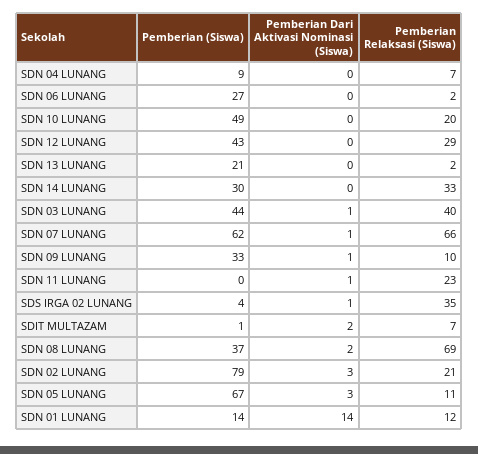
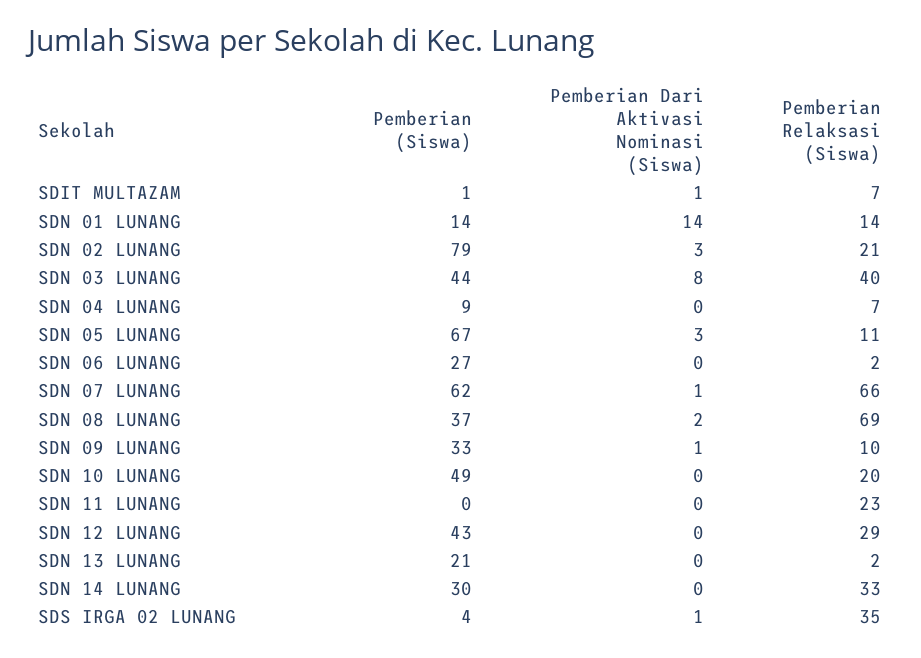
Pemberian Dari Aktivasi Nominasi (Siswa), SDN 03 LUNANG: 1 -> 8
Pemberian Dari Aktivasi Nominasi (Siswa), SDN 11 LUNANG: 1 -> 0
Pemberian Dari Aktivasi Nominasi (Siswa), SDIT MULTAZAM: 2 -> 1
Pemberian Relaksasi (Siswa), SDN 01 LUNANG: 12 -> 14

